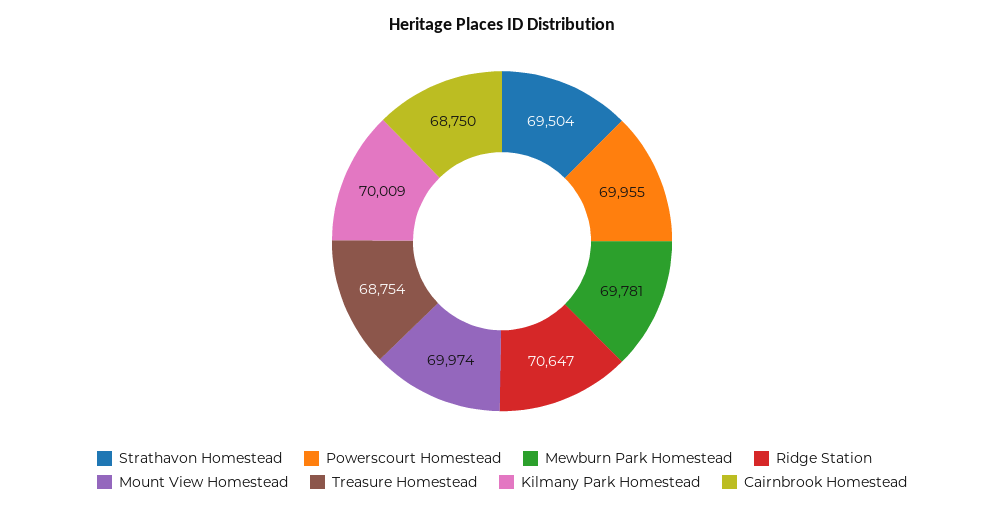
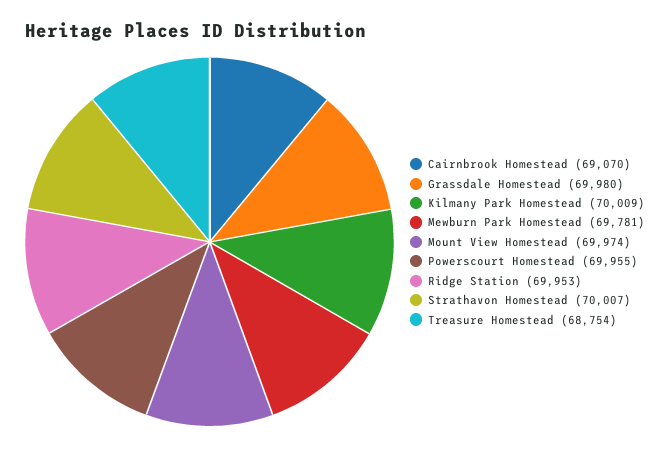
Strathavon Homestead: 69504 -> 70007
Ridge Station: 70647 -> 69953
Cairnbrook Homestead: 68750 -> 69070
Grassdale Homestead: none -> 69980

